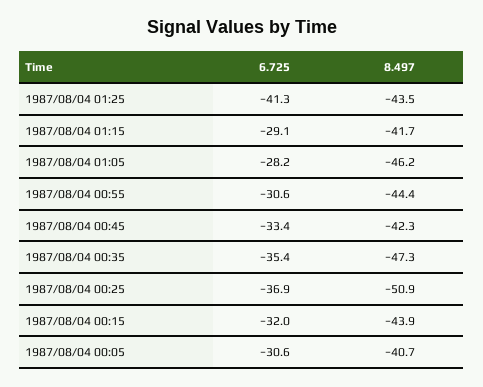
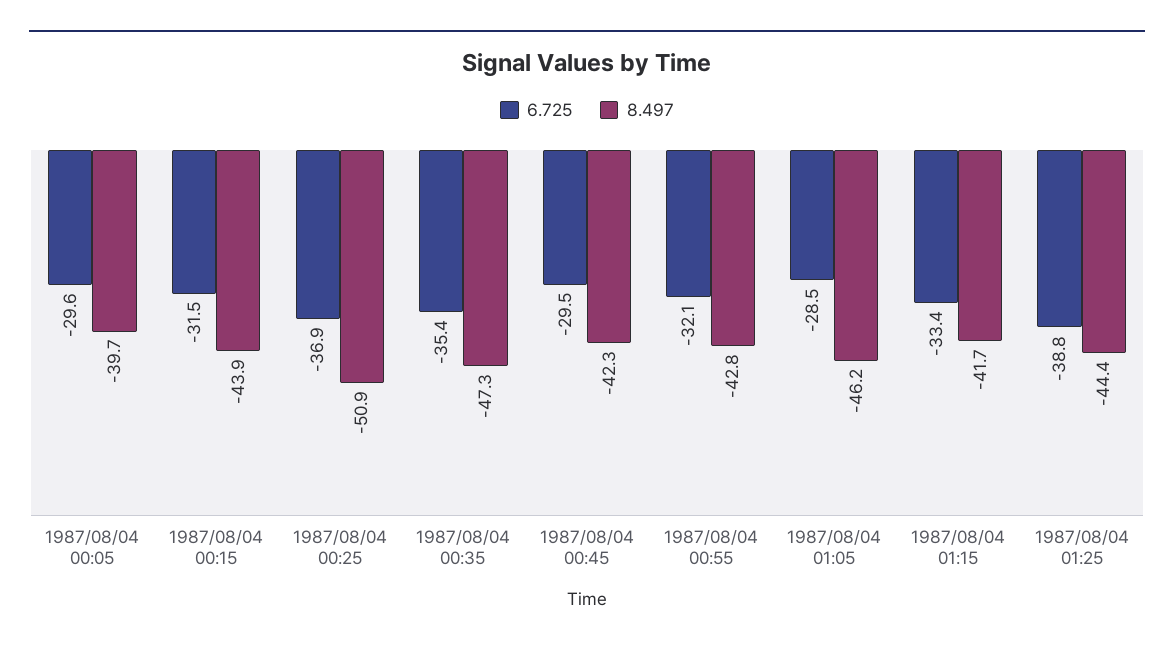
6.725, 1987/08/04 01:25: -41.3 -> -38.8
8.497, 1987/08/04 01:25: -43.5 -> -44.4
6.725, 1987/08/04 01:15: -29.1 -> -33.4
6.725, 1987/08/04 01:05: -28.2 -> -28.5
6.725, 1987/08/04 00:55: -30.6 -> -32.1
8.497, 1987/08/04 00:55: -44.4 -> -42.8
6.725, 1987/08/04 00:45: -33.4 -> -29.5
6.725, 1987/08/04 00:15: -32 -> -31.5
6.725, 1987/08/04 00:05: -30.6 -> -29.6
8.497, 1987/08/04 00:05: -40.7 -> -39.7

